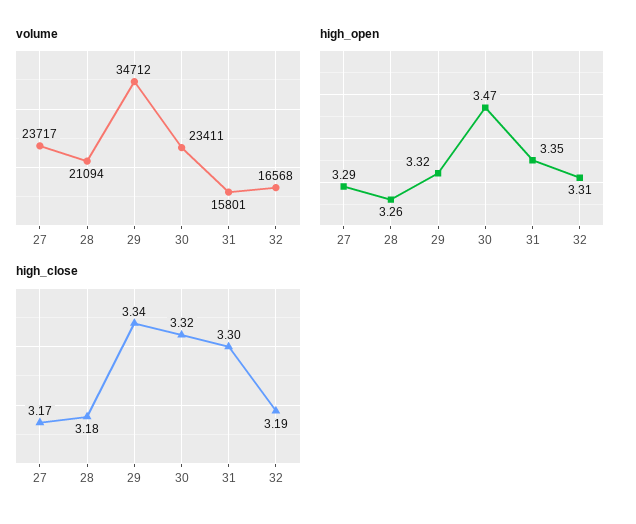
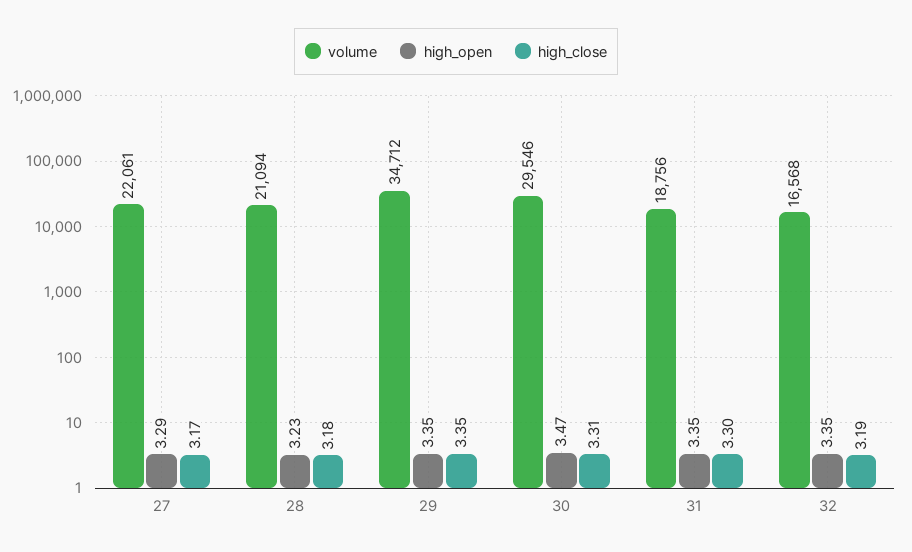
volume, 27: 23717 -> 22061
volume, 30: 23411 -> 29546
volume, 31: 15801 -> 18756
high_open, 28: 3.26 -> 3.23
high_open, 29: 3.32 -> 3.35
high_open, 32: 3.31 -> 3.35
high_close, 29: 3.34 -> 3.35
high_close, 30: 3.32 -> 3.31

